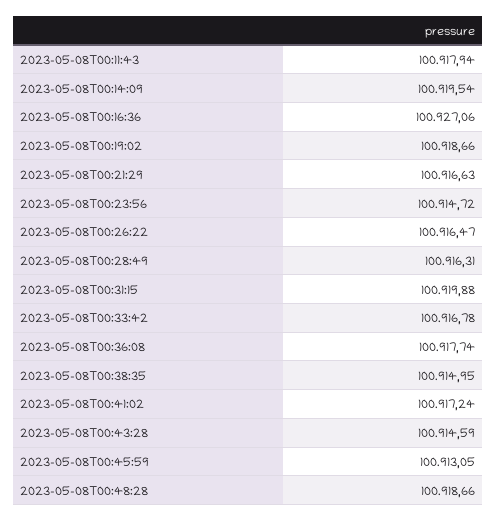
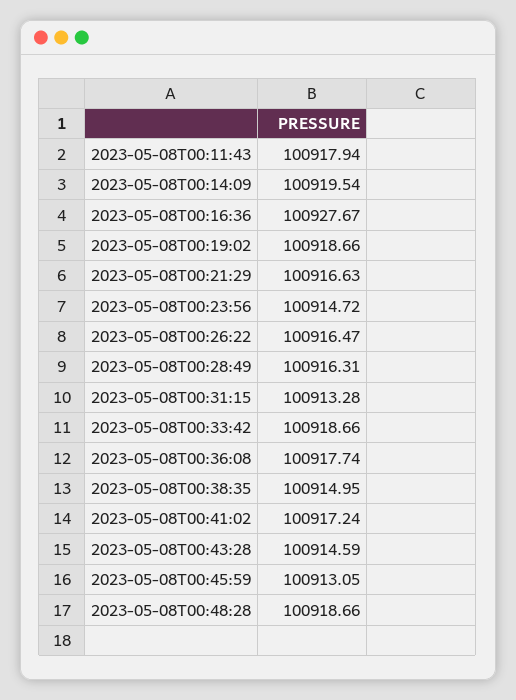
2023-05-08T00:16:36: 100927.06 -> 100927.67
2023-05-08T00:31:15: 100919.88 -> 100913.28
2023-05-08T00:33:42: 100916.78 -> 100918.66

